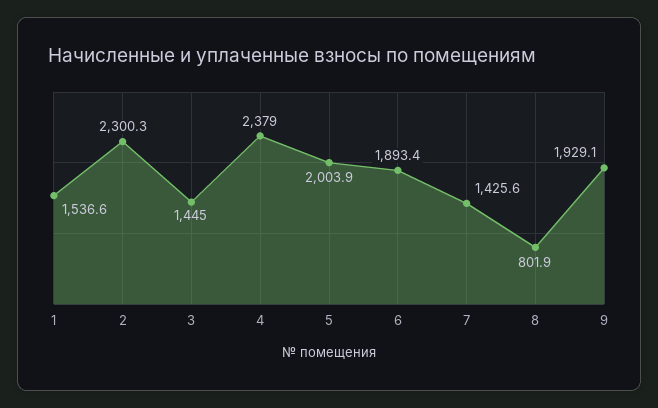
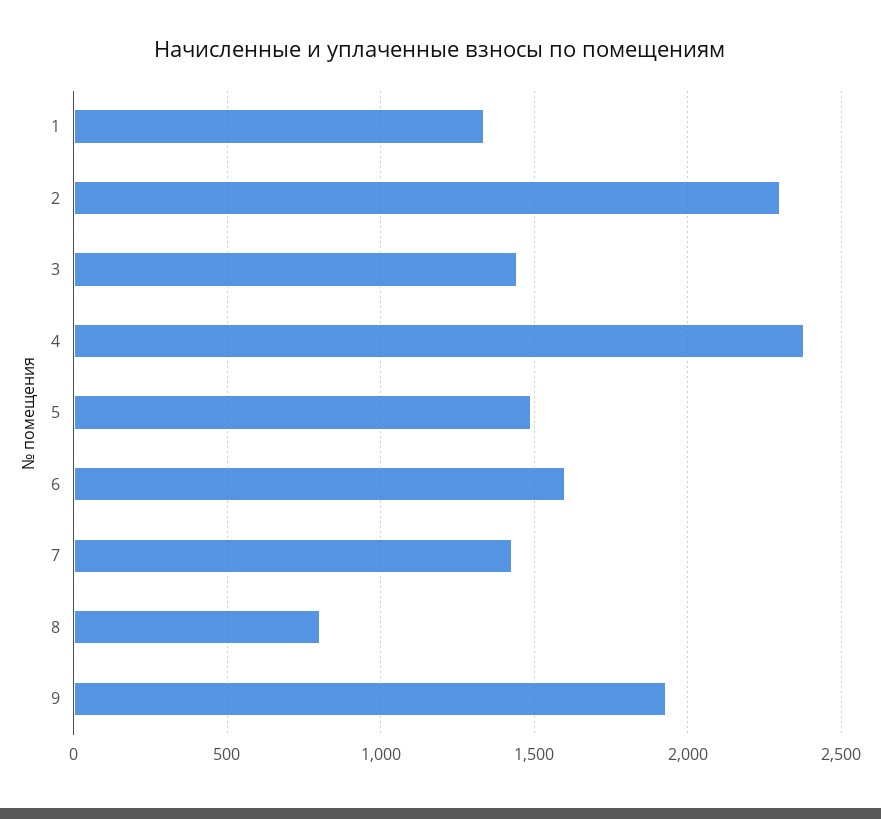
1: 1536.6 -> 1350
5: 2003.9 -> 1500
6: 1893.4 -> 1600

